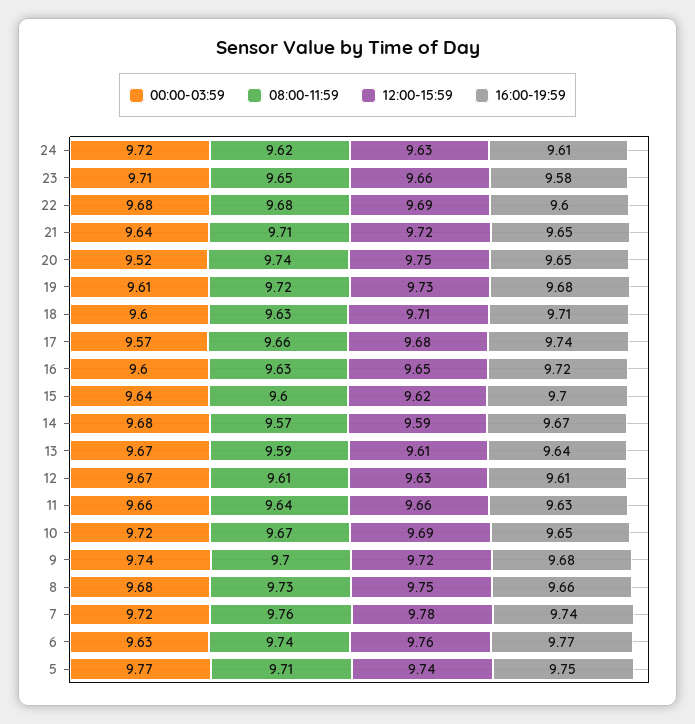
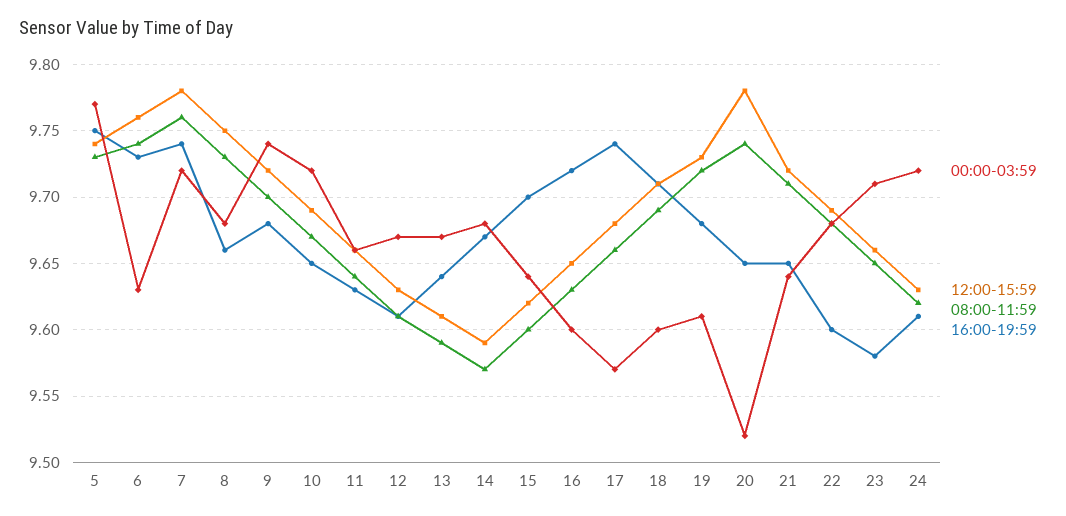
12:00-15:59, 20: 9.75 -> 9.78
08:00-11:59, 18: 9.63 -> 9.69
16:00-19:59, 6: 9.77 -> 9.73
08:00-11:59, 5: 9.71 -> 9.73

